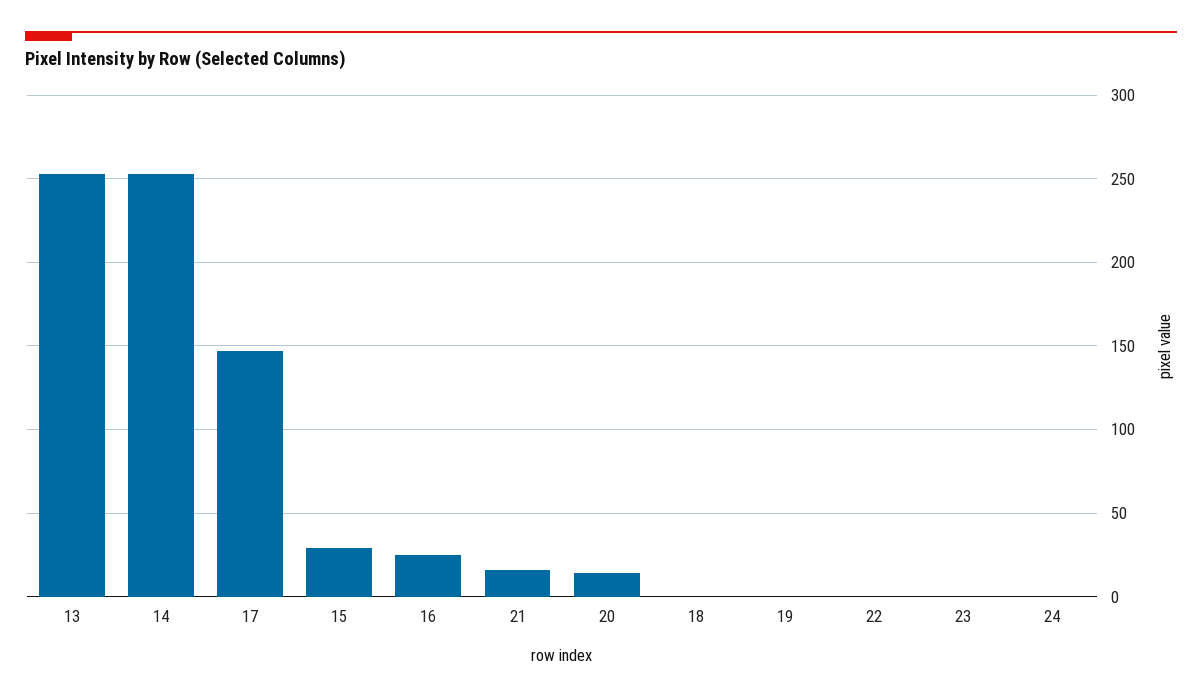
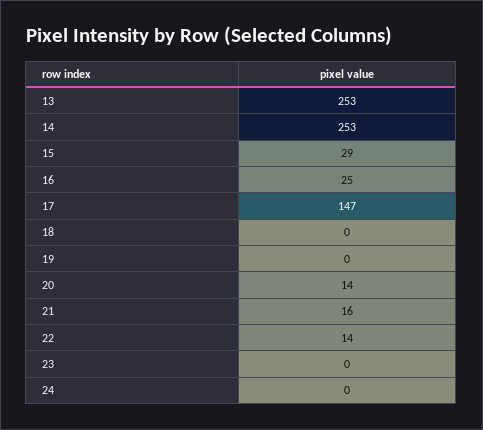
22: 0 -> 14

